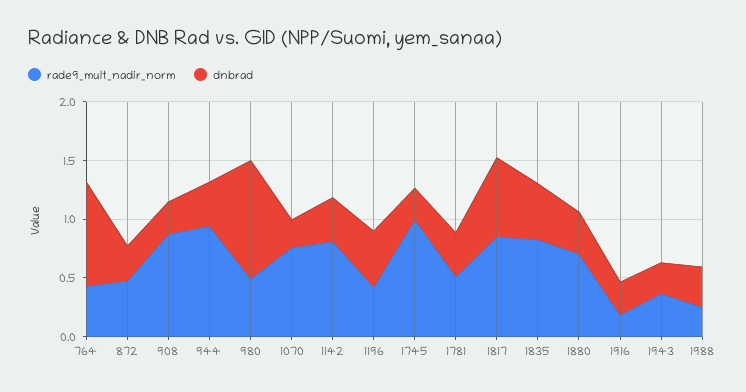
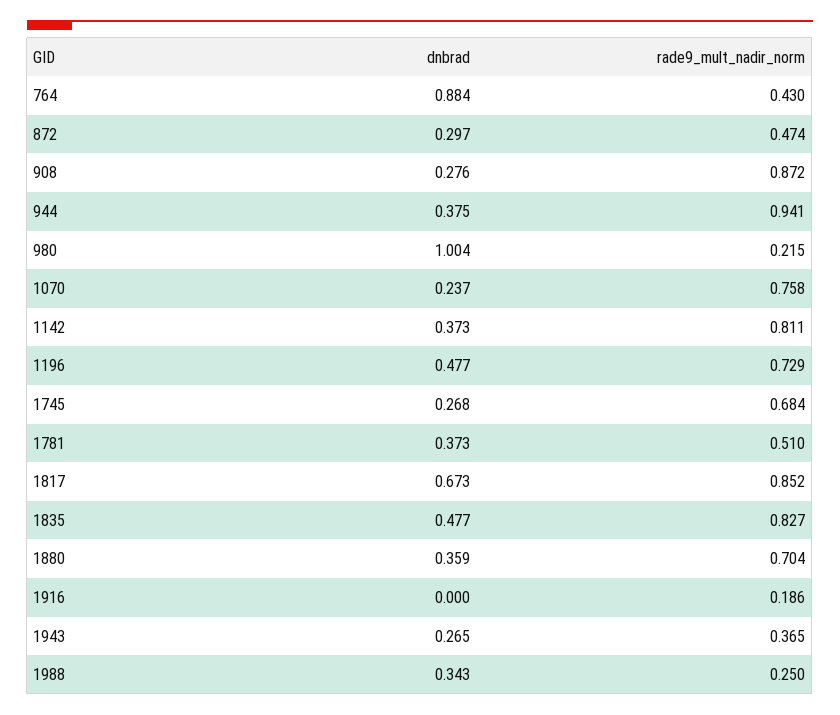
rade9_mult_nadir_norm, 980: 0.5 -> 0.215
rade9_mult_nadir_norm, 1196: 0.4 -> 0.729
rade9_mult_nadir_norm, 1745: 1 -> 0.684
dnbrad, 1916: 0.3 -> 0

